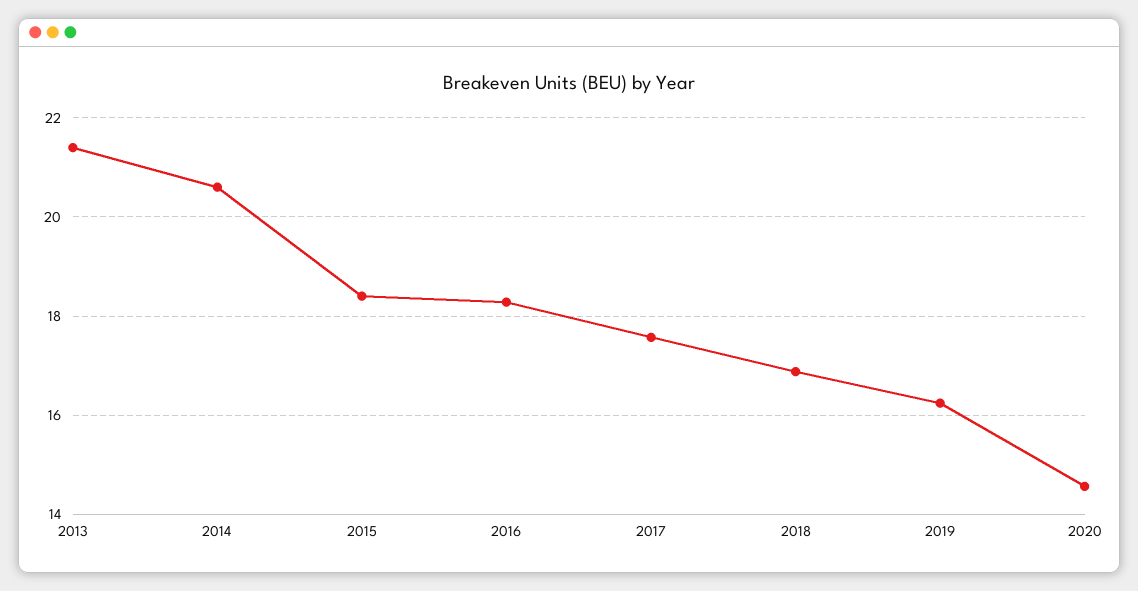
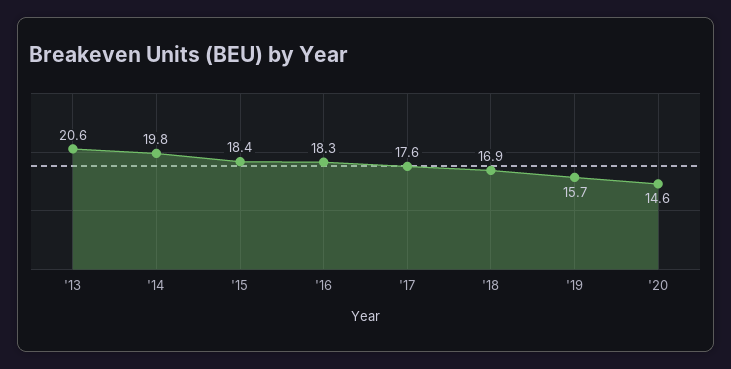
2013: 21.4 -> 20.6
2014: 20.6 -> 19.8
2019: 16.2 -> 15.7

